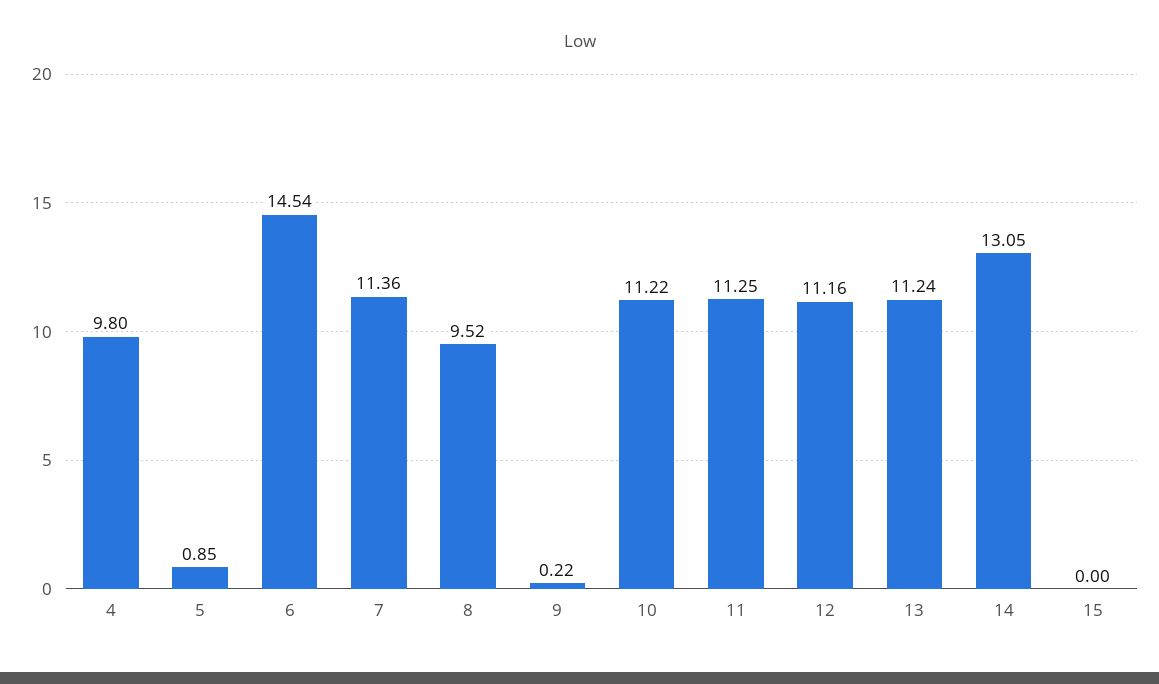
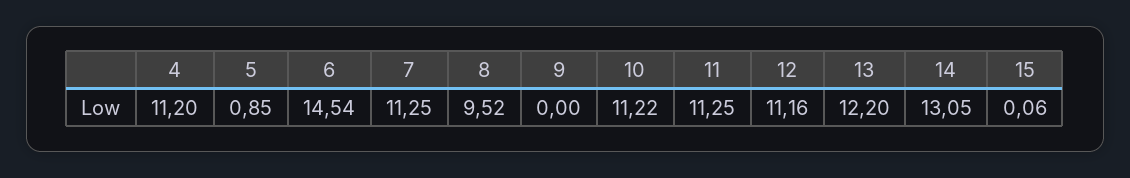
4: 9.8 -> 11.2
7: 11.36 -> 11.25
9: 0.22 -> 0
13: 11.24 -> 12.2
15: 0 -> 0.06

